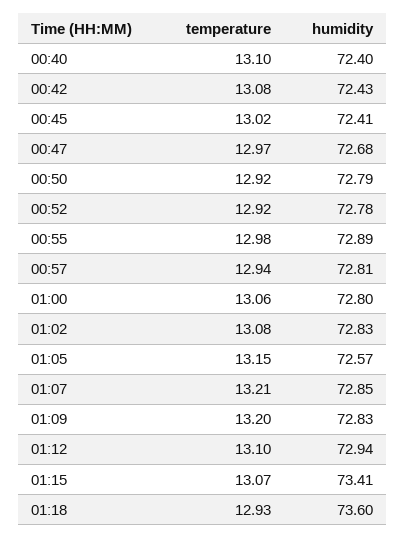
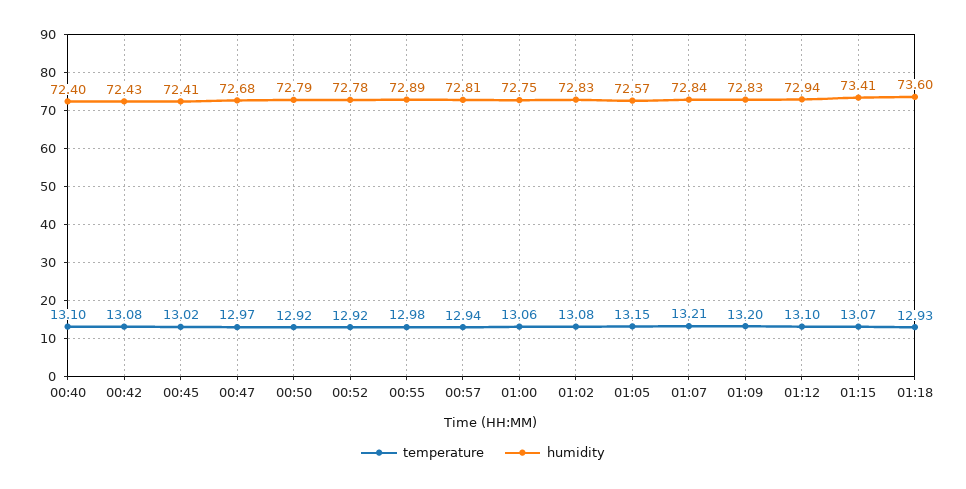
humidity, 01:00: 72.8 -> 72.75
humidity, 01:07: 72.85 -> 72.84

